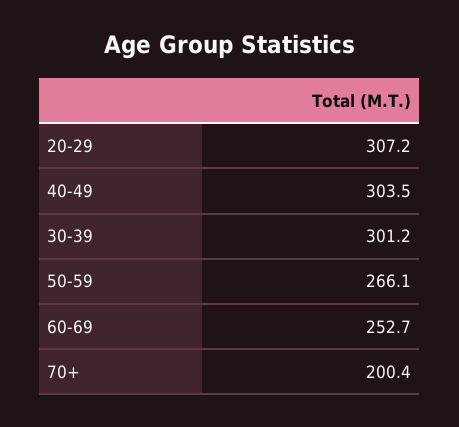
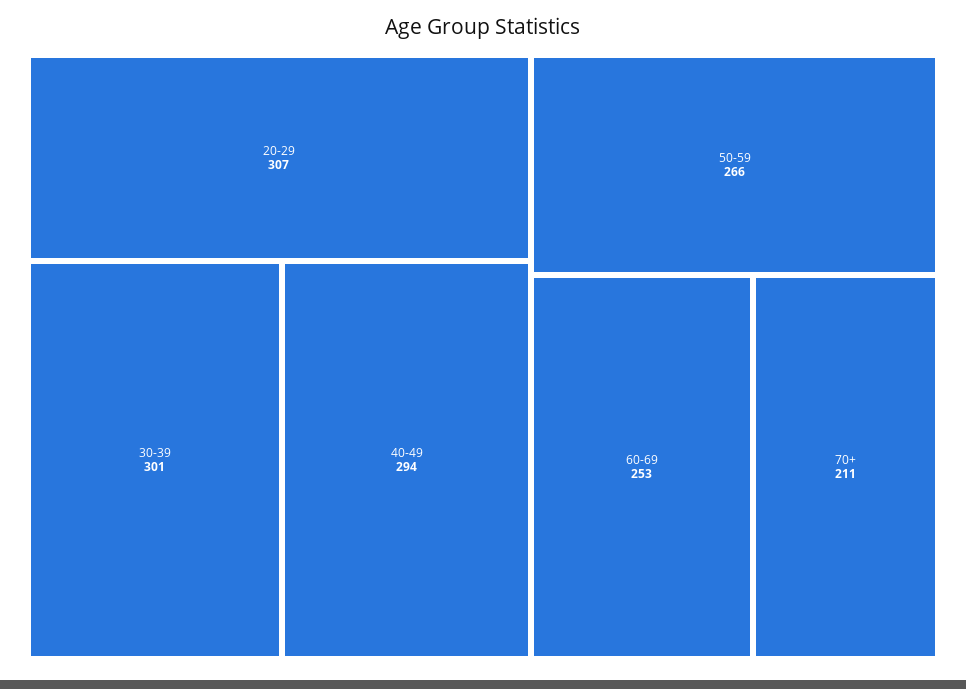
40-49: 303.5 -> 294
70+: 200.4 -> 211

